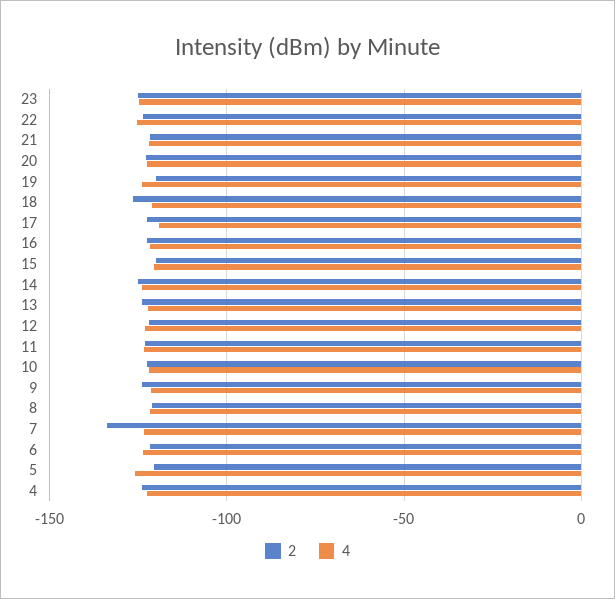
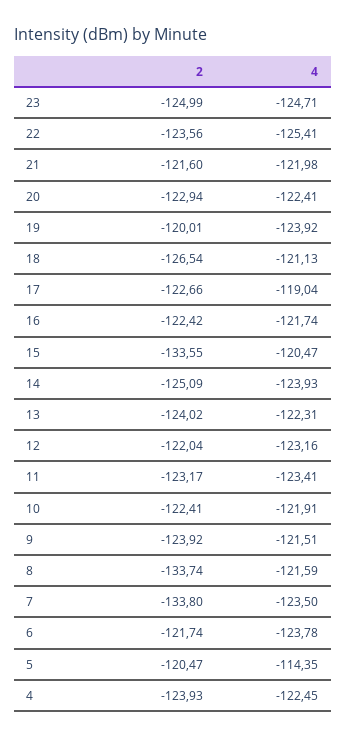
2, 15: -120 -> -133.55
2, 8: -120 -> -133.74
4, 5: -125 -> -114.35

